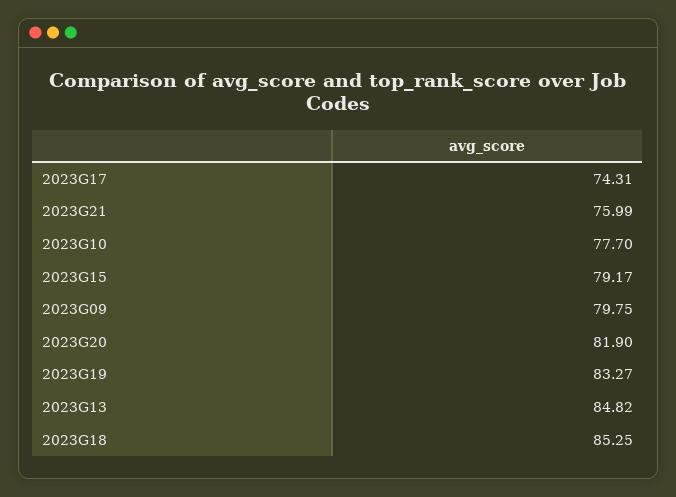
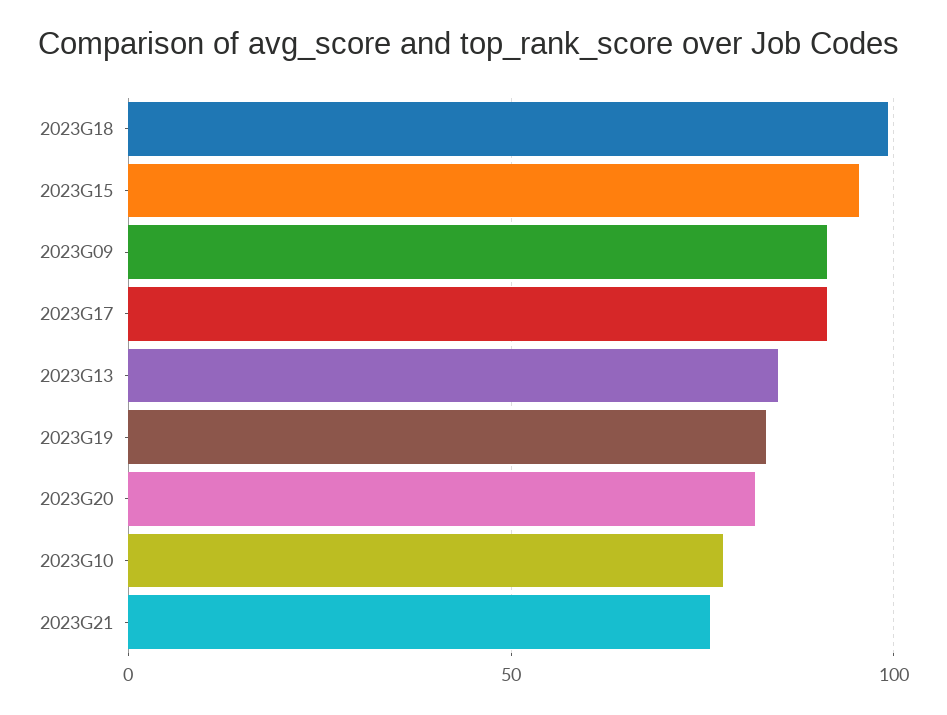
2023G17: 74.31 -> 90
2023G15: 79.17 -> 95
2023G09: 79.75 -> 90
2023G18: 85.25 -> 100

